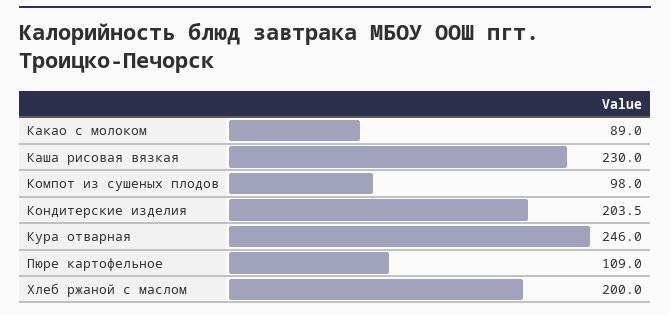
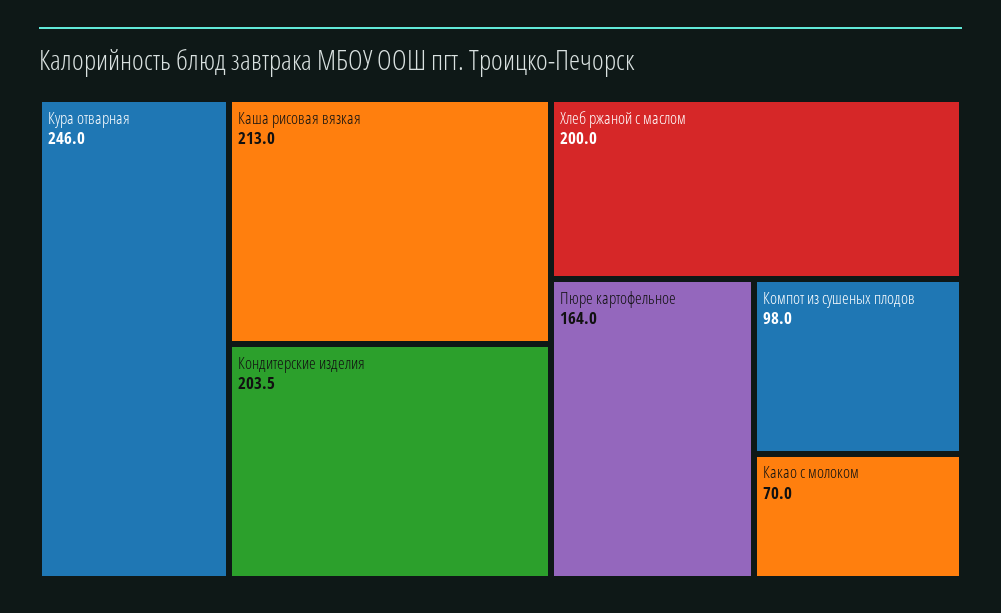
Какао с молоком: 89 -> 70
Каша рисовая вязкая: 230 -> 213
Пюре картофельное: 109 -> 164

